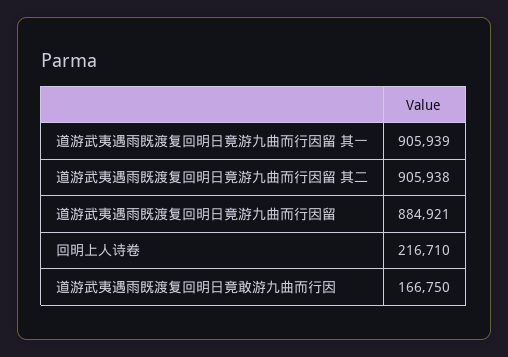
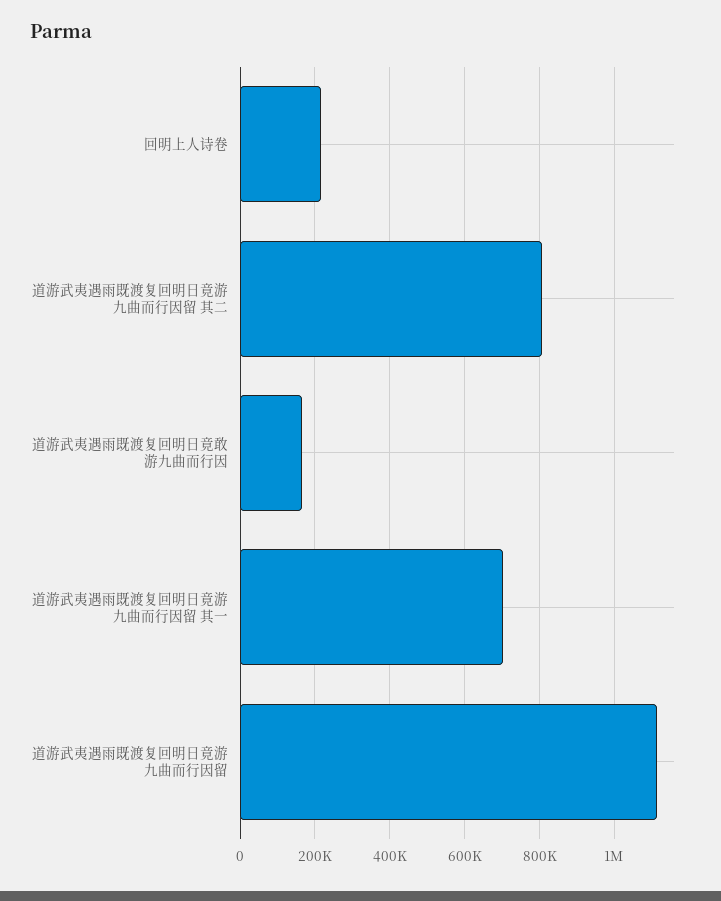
道游武夷遇雨既渡复回明日竟游九曲而行因留 其一: 905939 -> 700000
道游武夷遇雨既渡复回明日竟游九曲而行因留 其二: 905938 -> 800000
道游武夷遇雨既渡复回明日竟游九曲而行因留: 884921 -> 1120000

